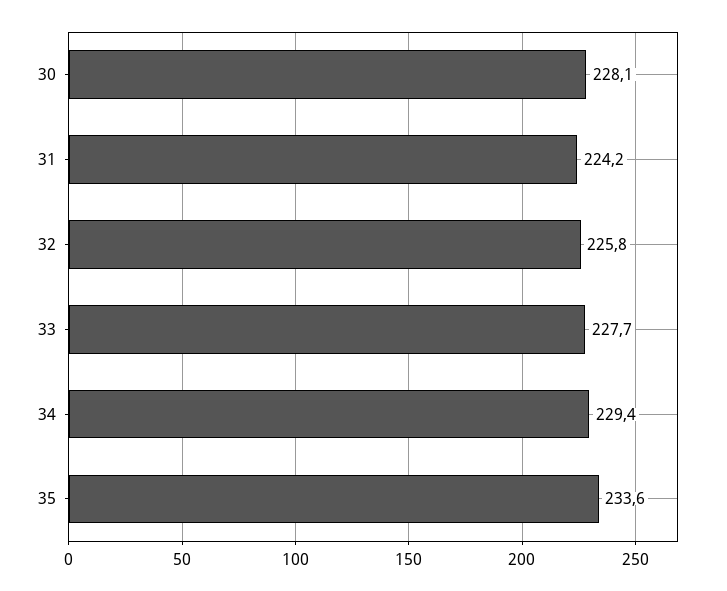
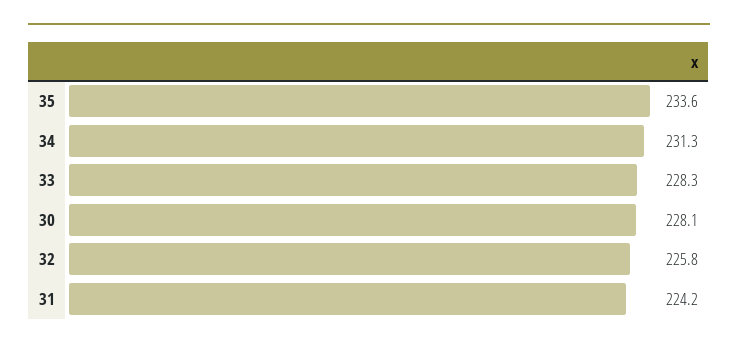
33: 227.7 -> 228.3
34: 229.4 -> 231.3

